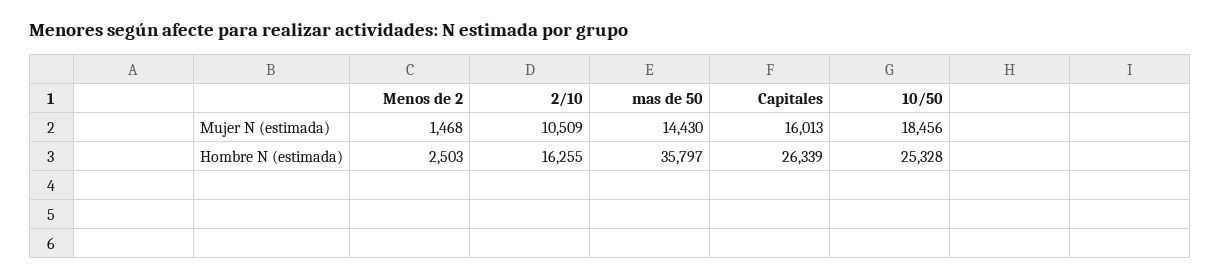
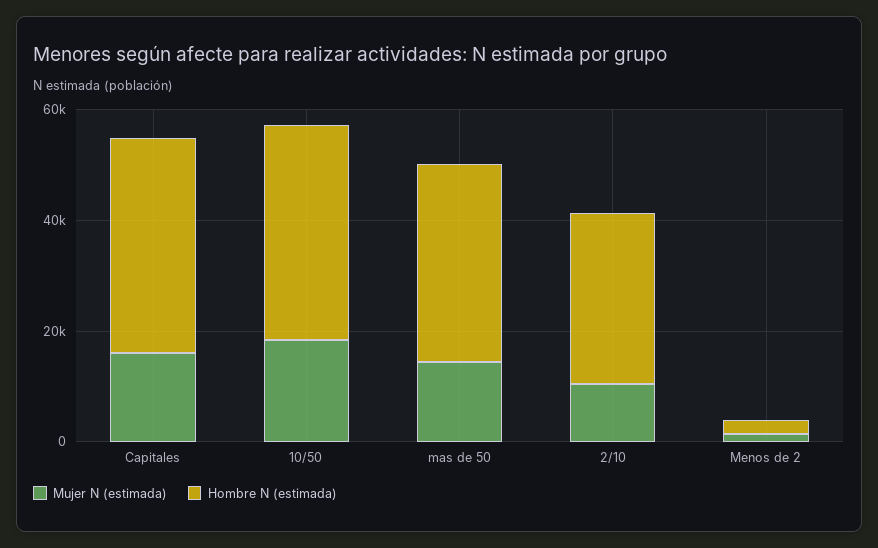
Hombre N (estimada), 2/10: 16255 -> 30000
Hombre N (estimada), Capitales: 26339 -> 40000
Hombre N (estimada), 10/50: 25328 -> 40000

